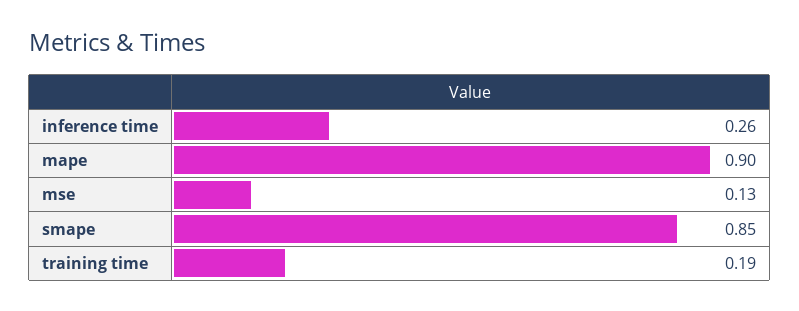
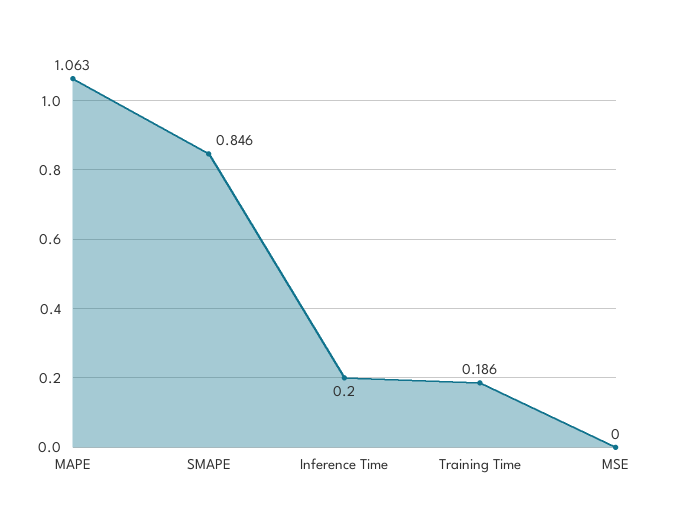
inference time: 0.26 -> 0.2
mape: 0.9 -> 1.063
mse: 0.13 -> 0

